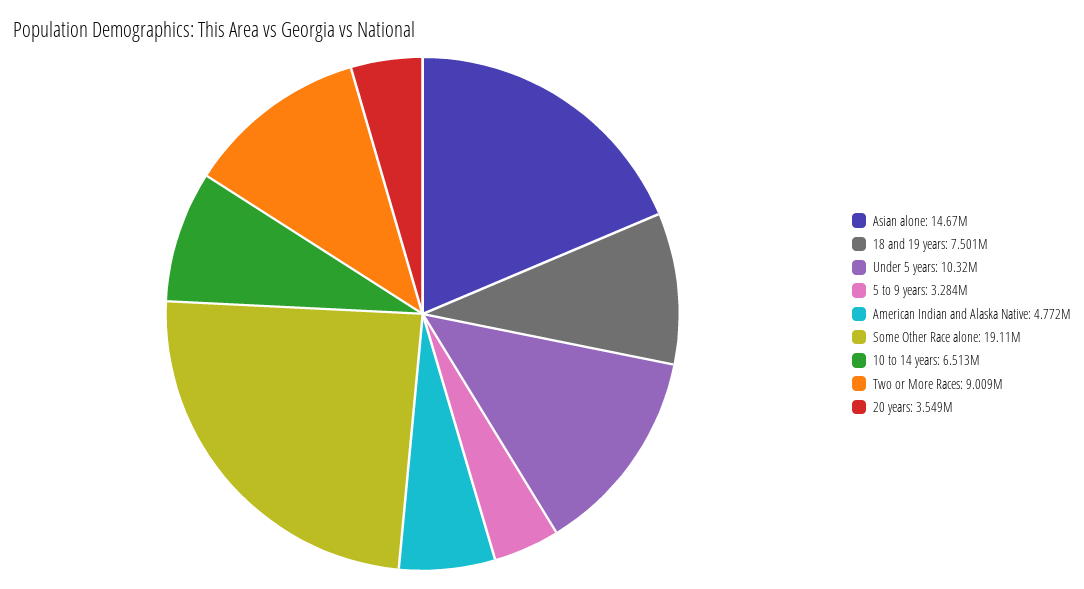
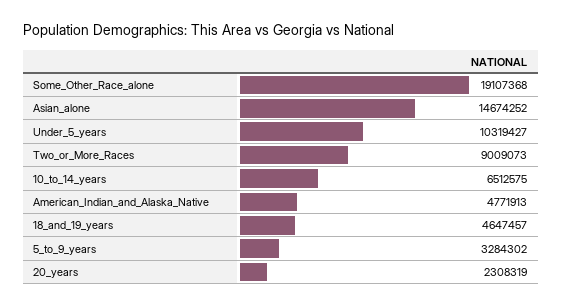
18 and 19 years: 7501000 -> 4647457
20 years: 3549000 -> 2308319

